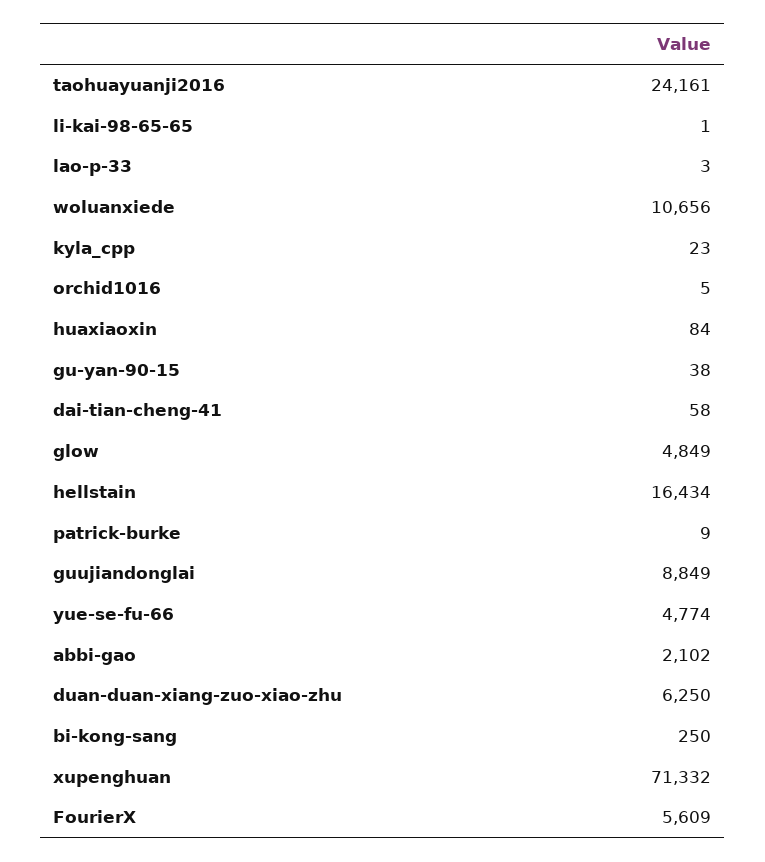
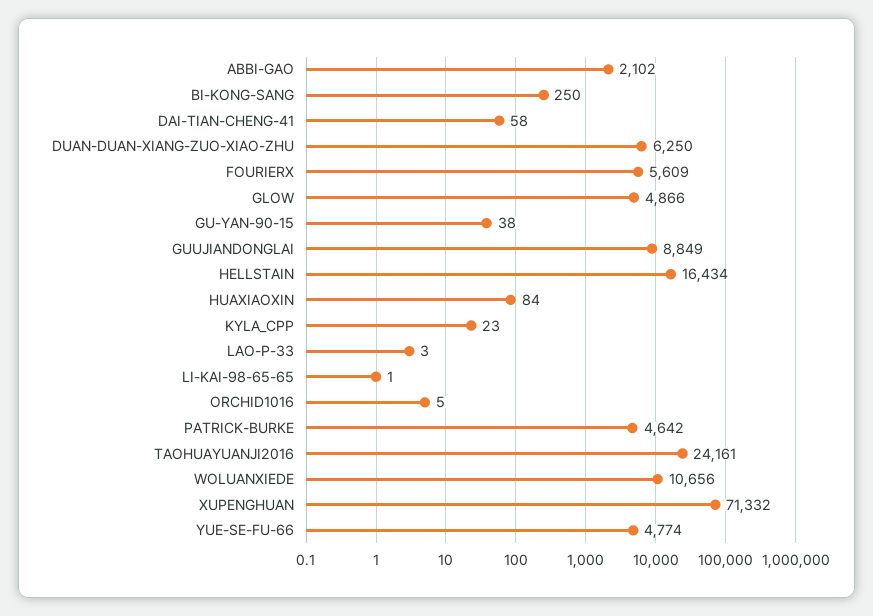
glow: 4849 -> 4866
patrick-burke: 9 -> 4642

